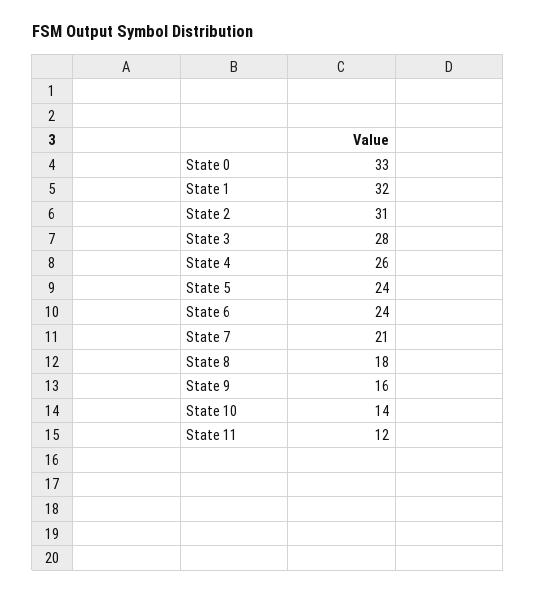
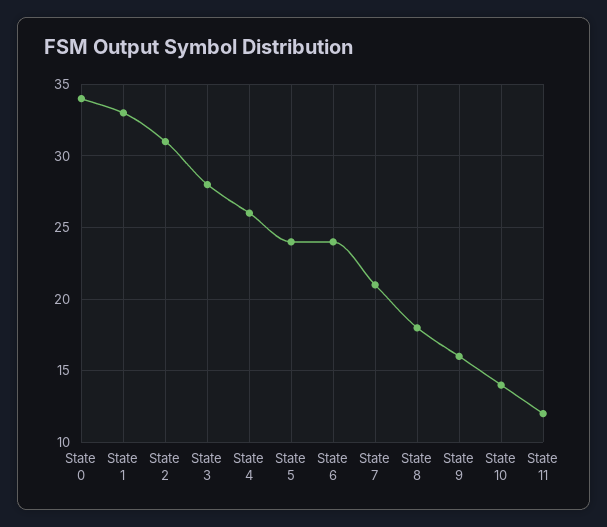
State 0: 33 -> 34
State 1: 32 -> 33

